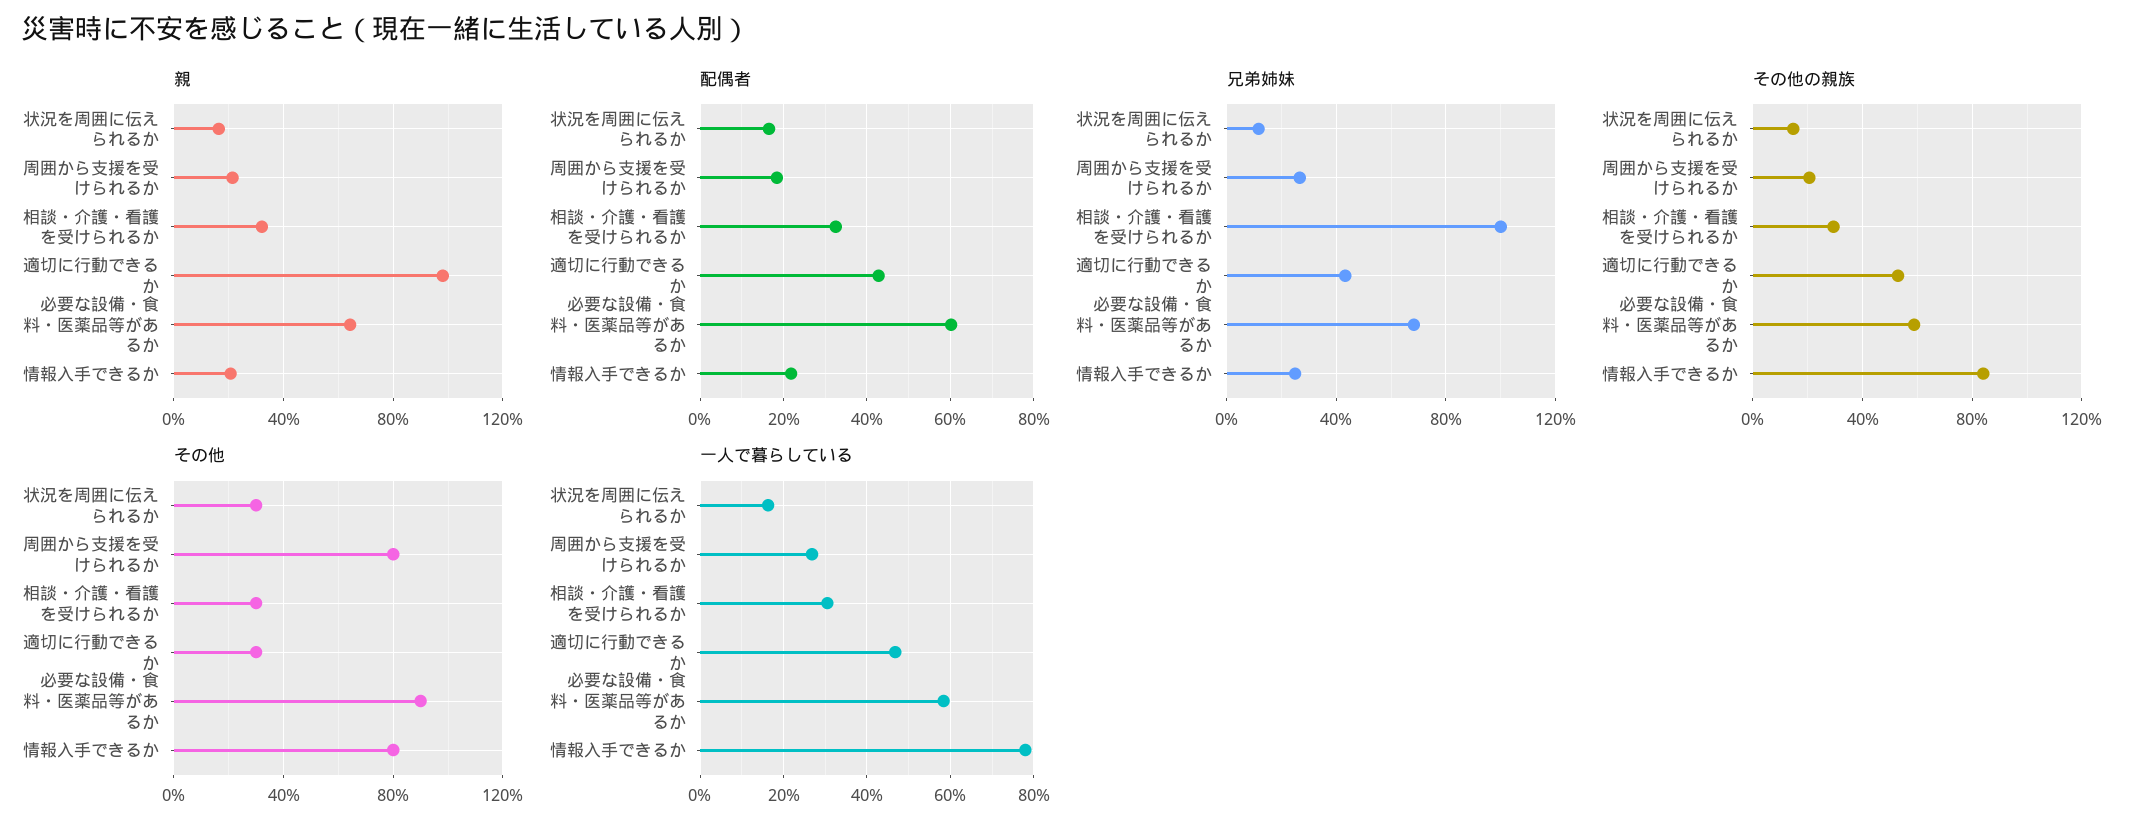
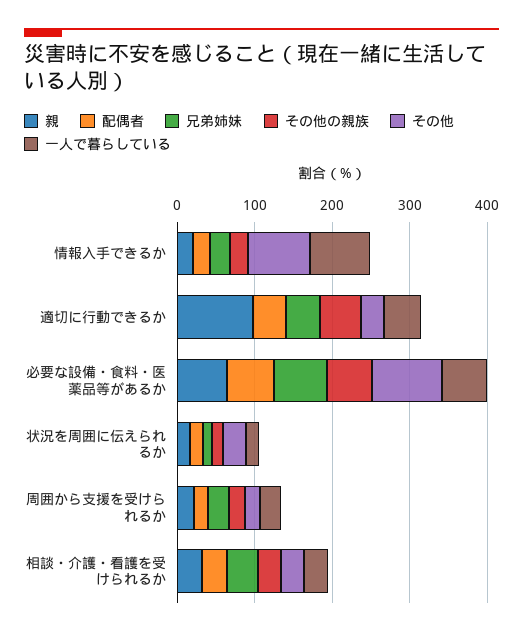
兄弟姉妹, 相談・介護・看護を受けられるか: 100 -> 40
その他の親族, 情報入手できるか: 85 -> 20
その他, 周囲から支援を受けられるか: 80 -> 20

